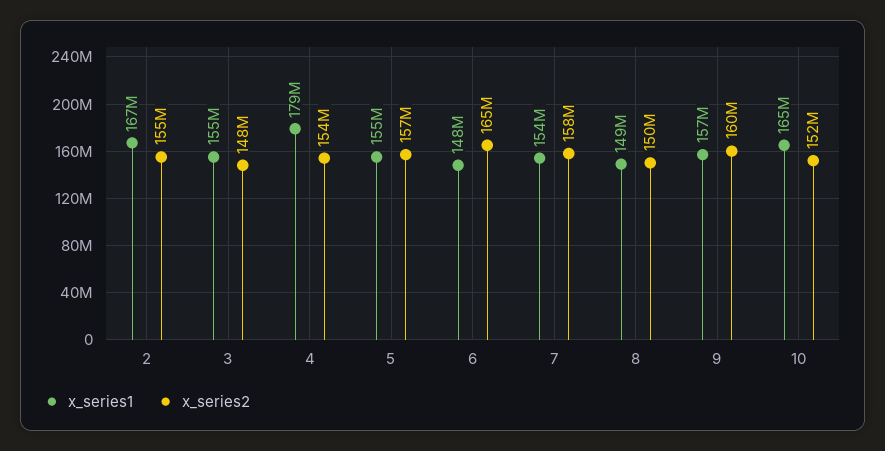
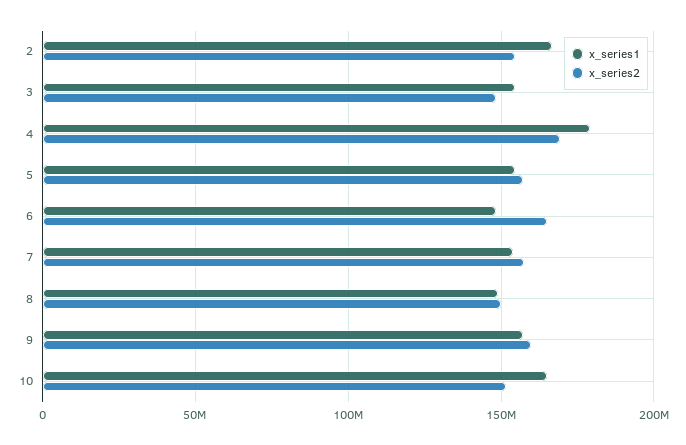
x_series2, 4: 154000000 -> 170000000

